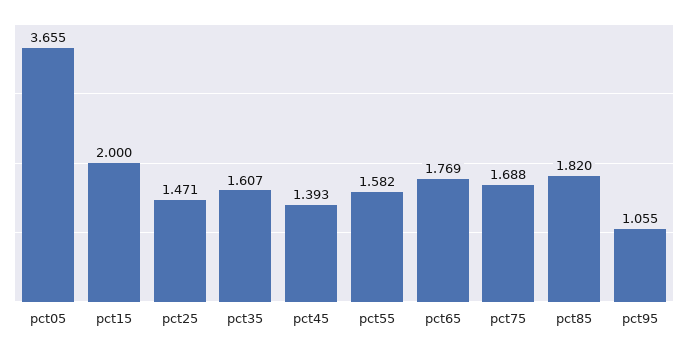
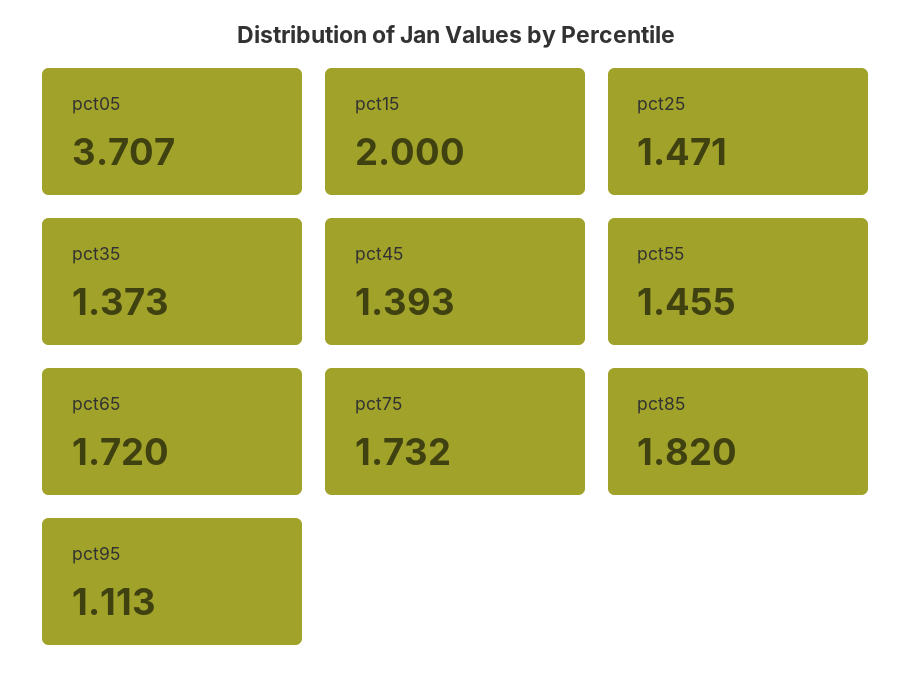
pct05: 3.655 -> 3.707
pct35: 1.607 -> 1.373
pct55: 1.582 -> 1.455
pct65: 1.769 -> 1.72
pct75: 1.688 -> 1.732
pct95: 1.055 -> 1.113

